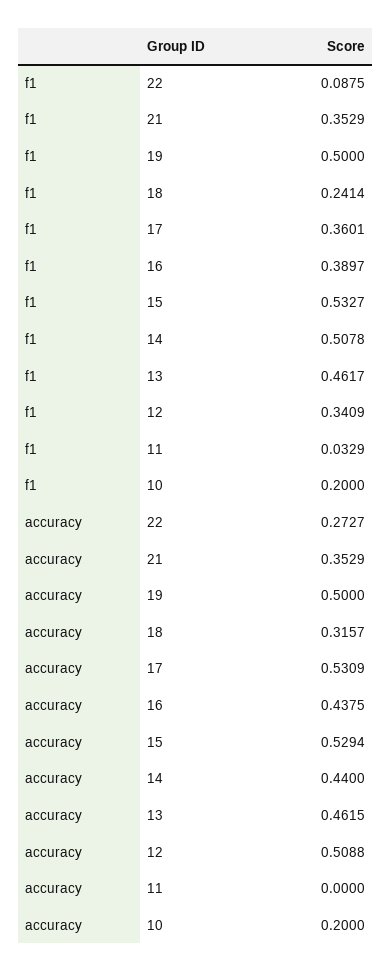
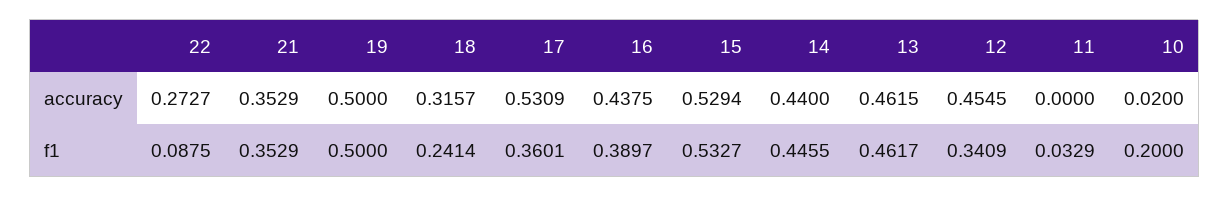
f1, 14: 0.5078 -> 0.4455
accuracy, 12: 0.5088 -> 0.4545
accuracy, 10: 0.2 -> 0.02

